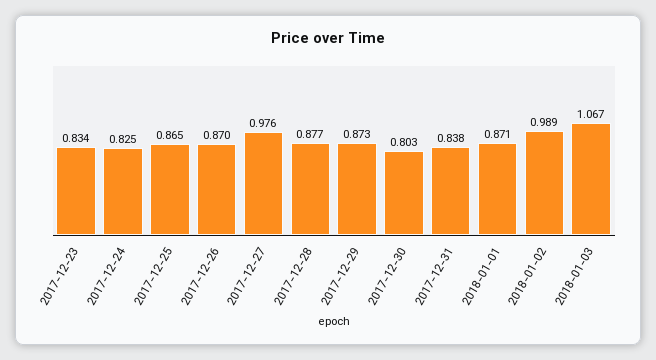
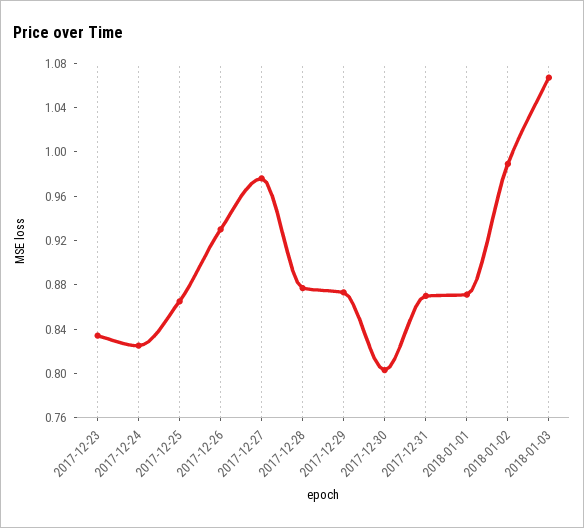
2017-12-26: 0.87 -> 0.93
2017-12-31: 0.838 -> 0.87

